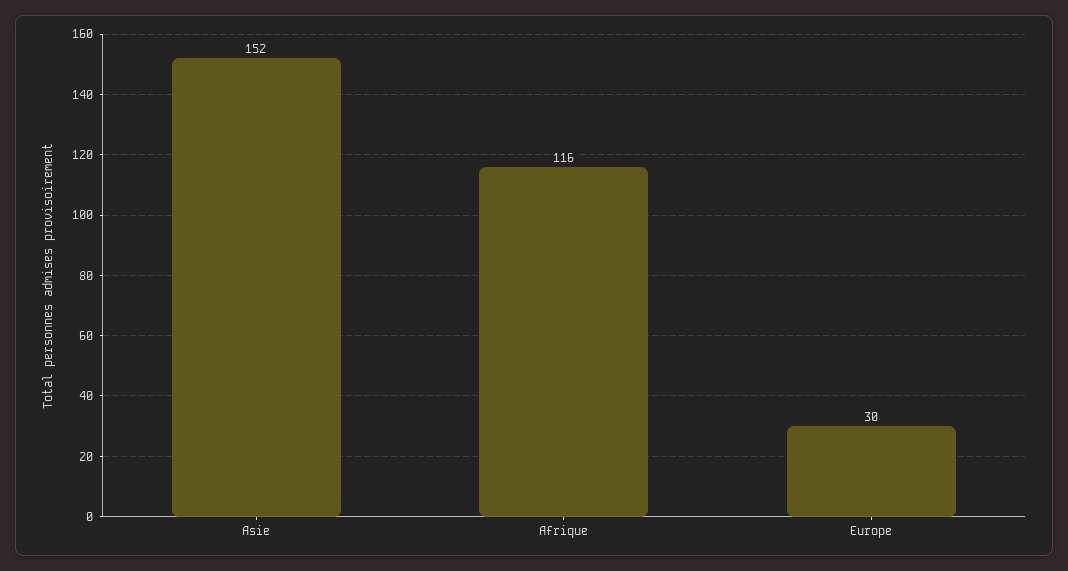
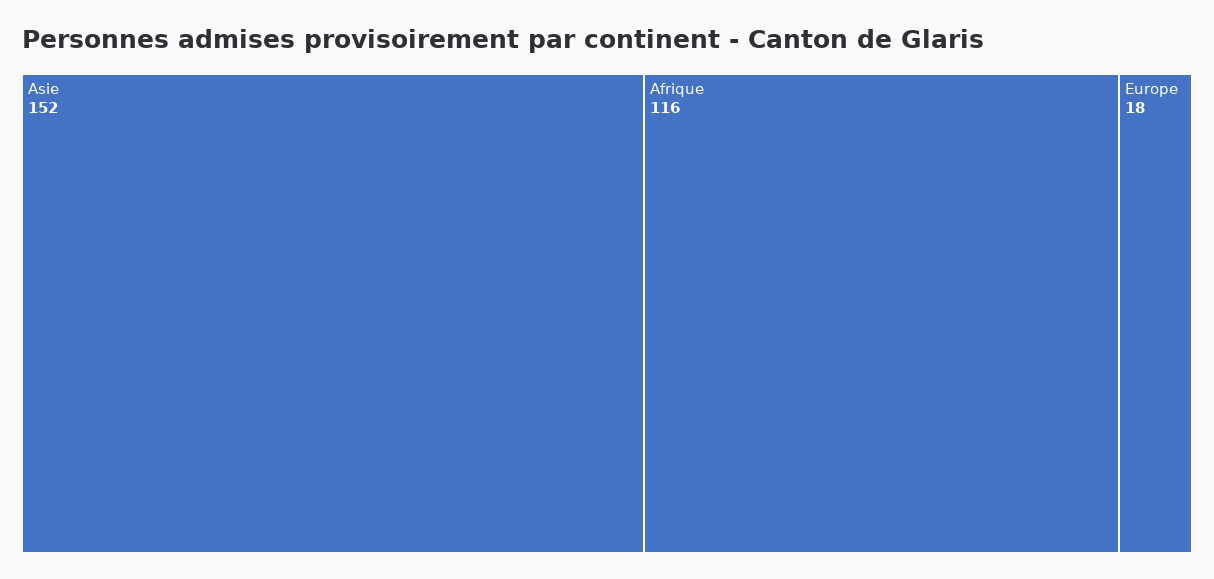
Europe: 30 -> 18

